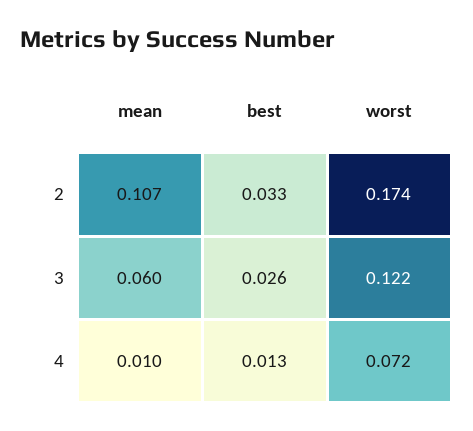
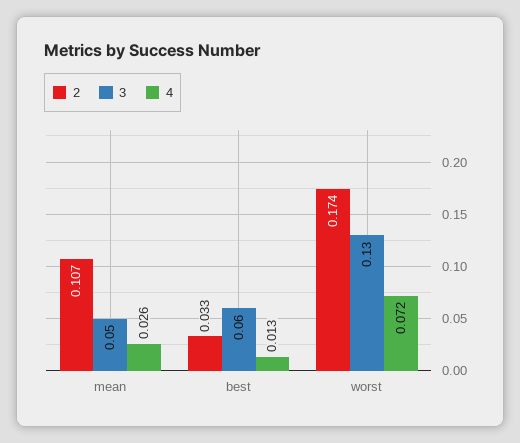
3, mean: 0.06 -> 0.05
3, best: 0.026 -> 0.06
3, worst: 0.122 -> 0.13
4, mean: 0.01 -> 0.026

